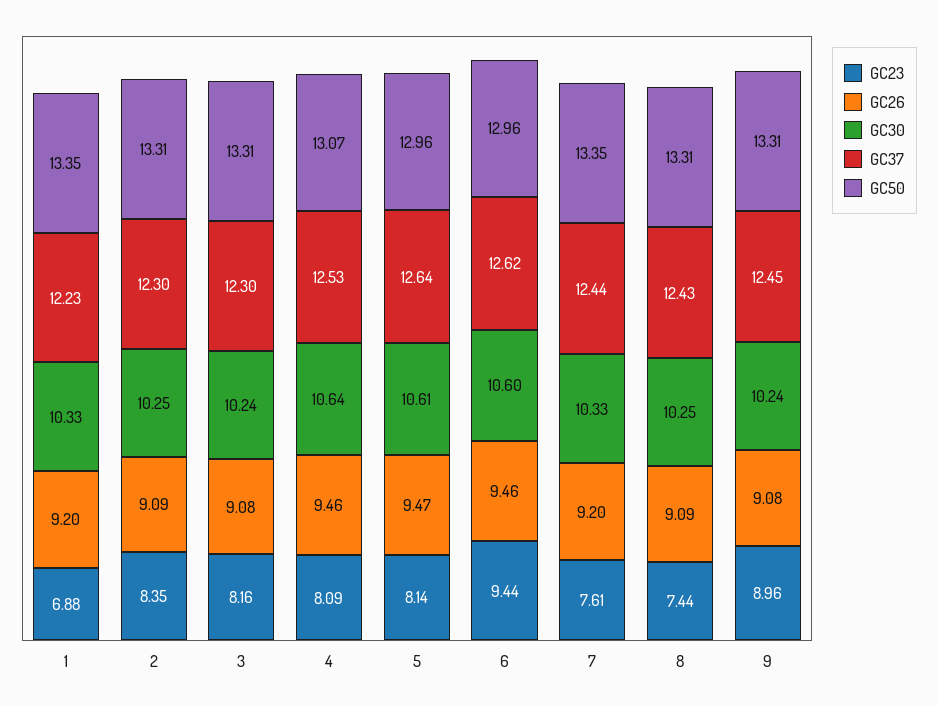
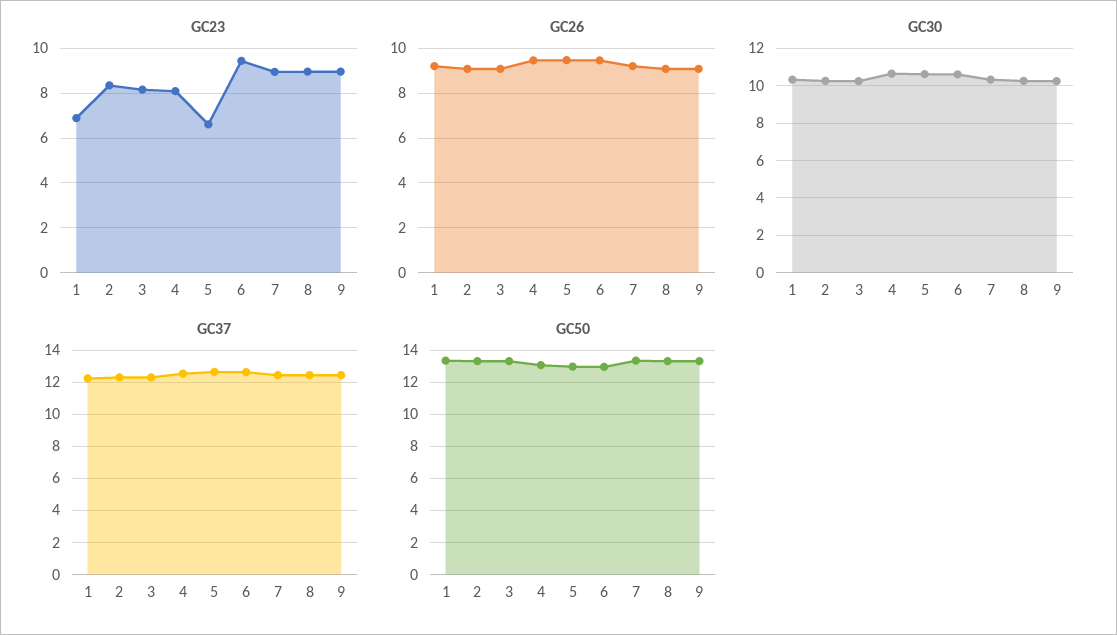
GC23, 5: 8.14 -> 6.5
GC23, 7: 7.61 -> 9
GC23, 8: 7.44 -> 9

